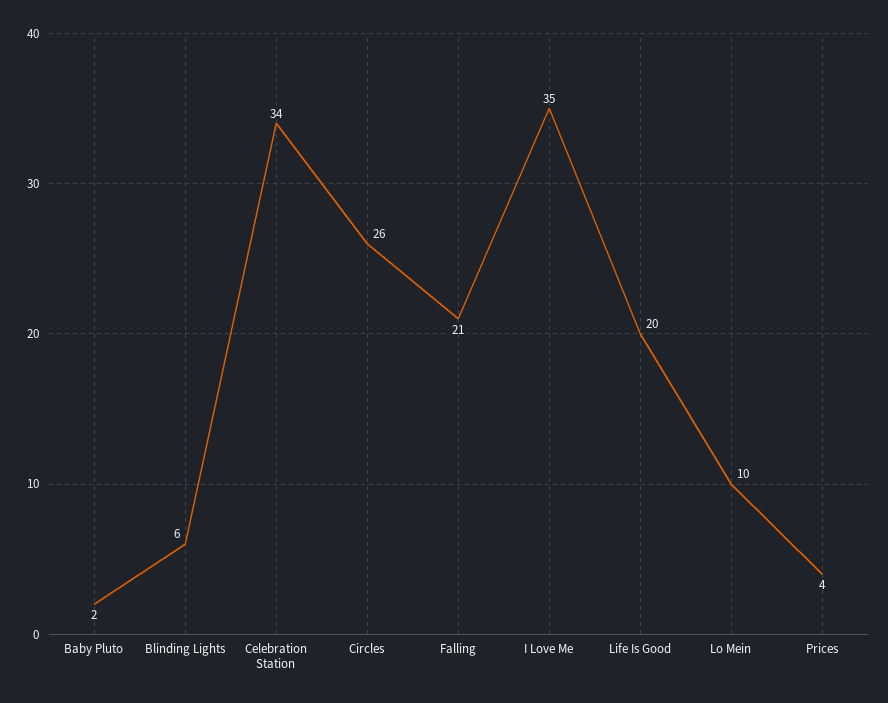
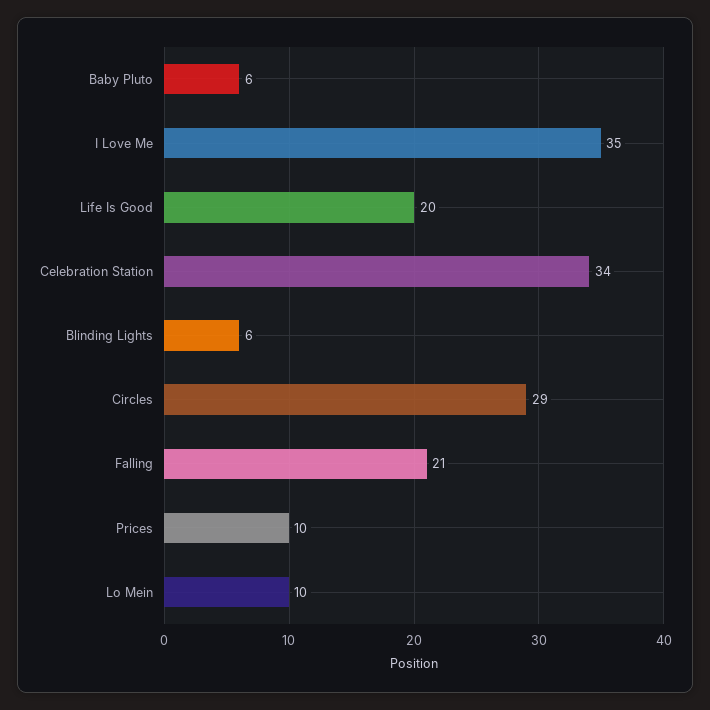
Baby Pluto: 2 -> 6
Circles: 26 -> 29
Prices: 4 -> 10

